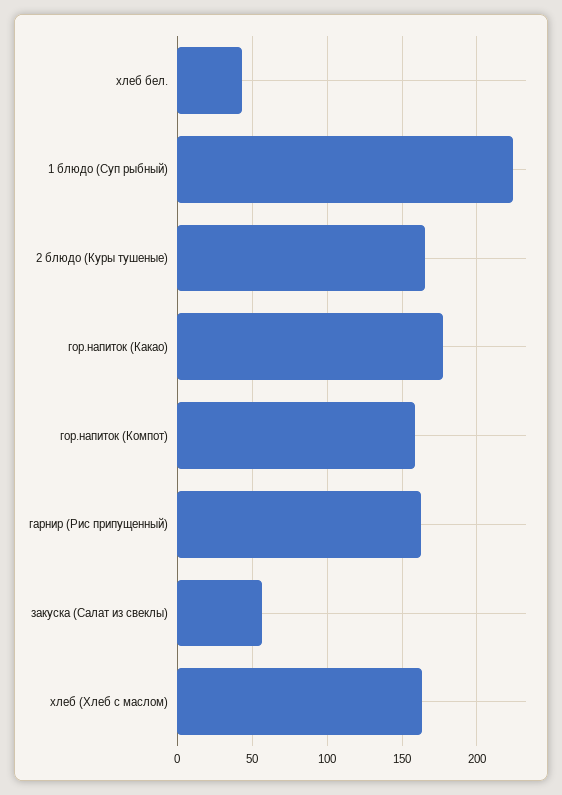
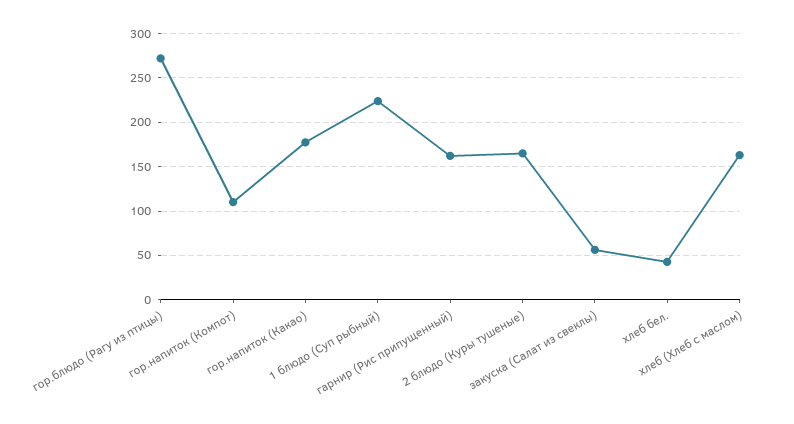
гор.напиток (Компот): 160 -> 110
гор.блюдо (Рагу из птицы): none -> 270

